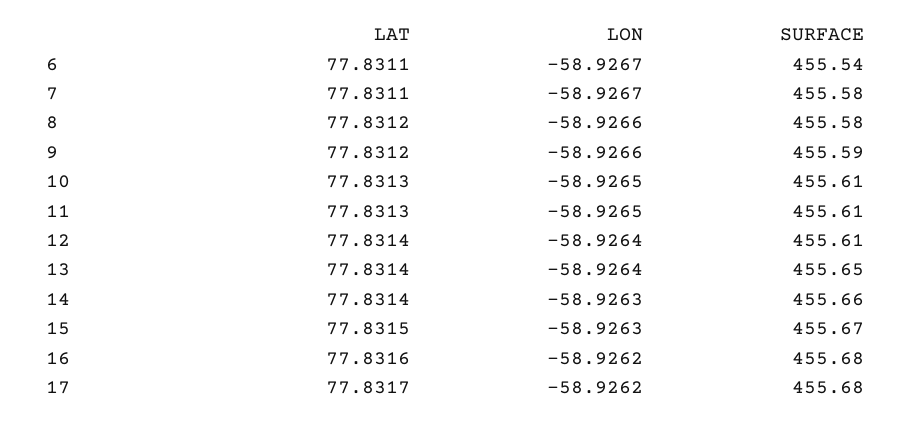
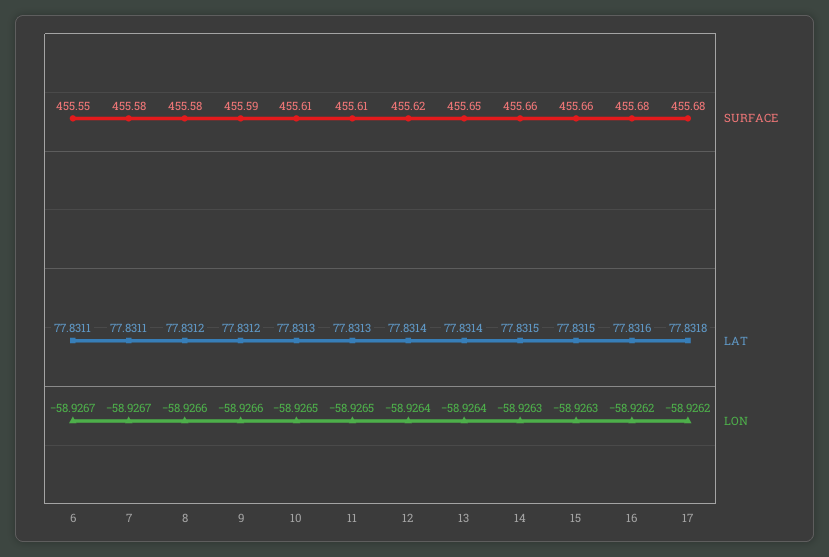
SURFACE, 6: 455.54 -> 455.55
SURFACE, 12: 455.61 -> 455.62
LAT, 14: 77.8314 -> 77.8315
SURFACE, 15: 455.67 -> 455.66
LAT, 17: 77.8317 -> 77.8318

